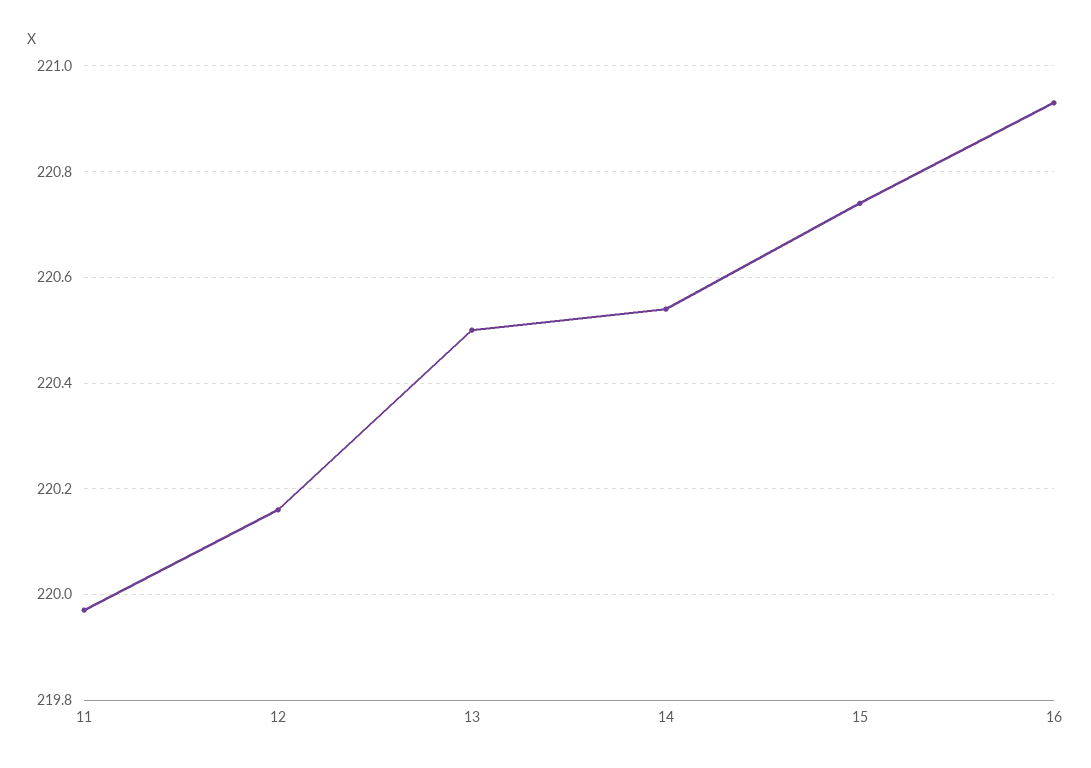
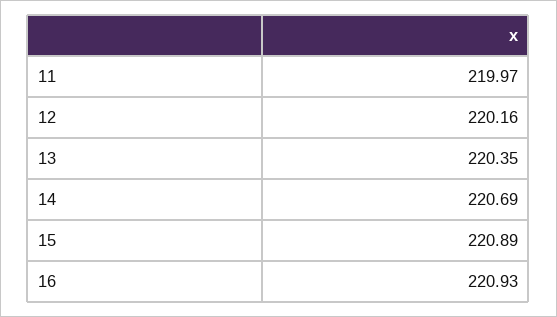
13: 220.5 -> 220.35
14: 220.55 -> 220.69
15: 220.75 -> 220.89

